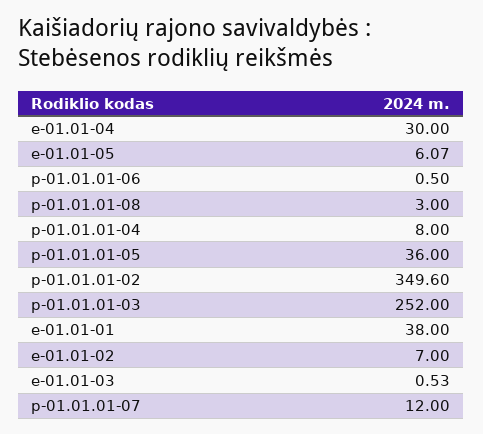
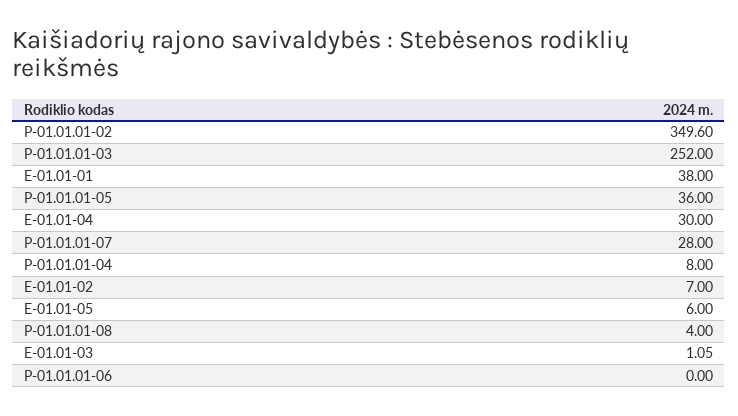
e-01.01-05: 6.07 -> 6
p-01.01.01-06: 0.5 -> 0
p-01.01.01-08: 3 -> 4
e-01.01-03: 0.53 -> 1.05
p-01.01.01-07: 12 -> 28

